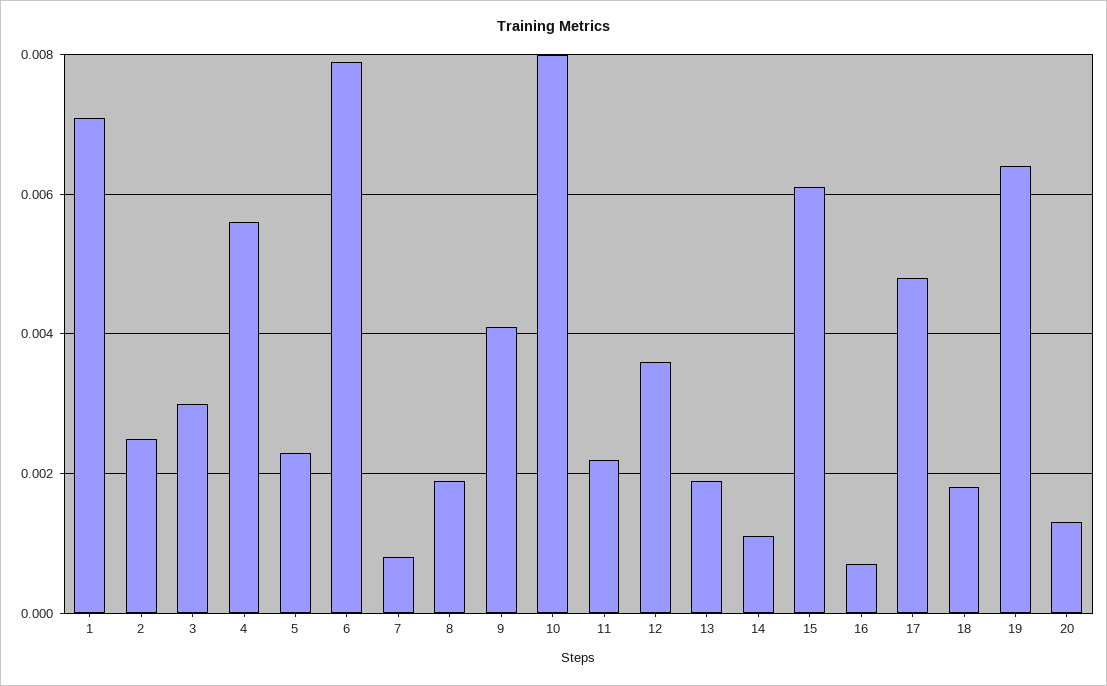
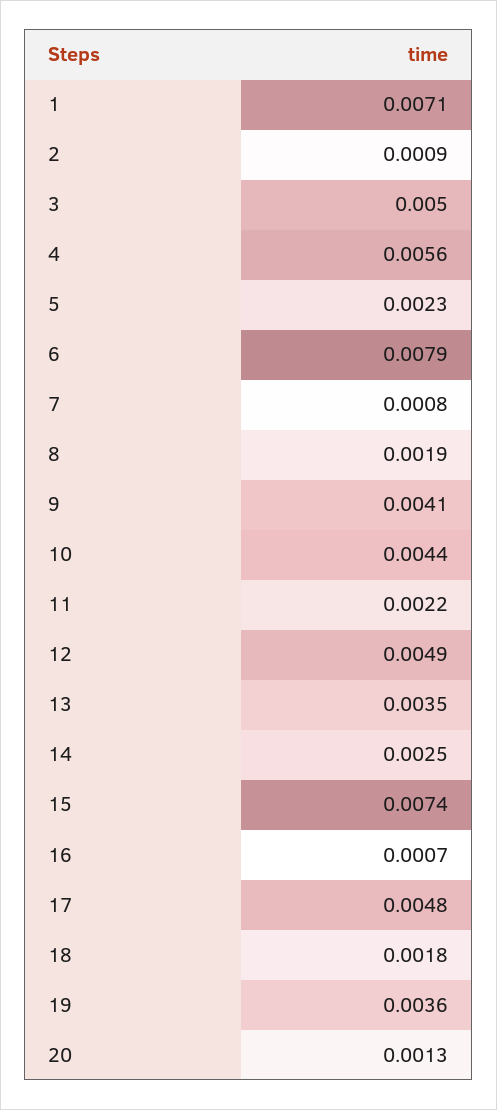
2: 0.0025 -> 0.0009
3: 0.003 -> 0.005
10: 0.008 -> 0.0044
12: 0.0035 -> 0.0049
13: 0.002 -> 0.0035
14: 0.001 -> 0.0025
15: 0.006 -> 0.0074
19: 0.0065 -> 0.0036

